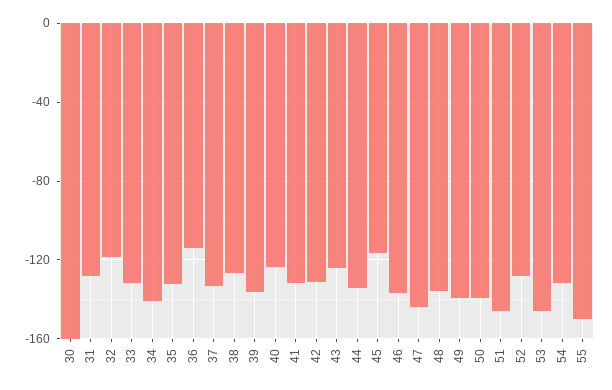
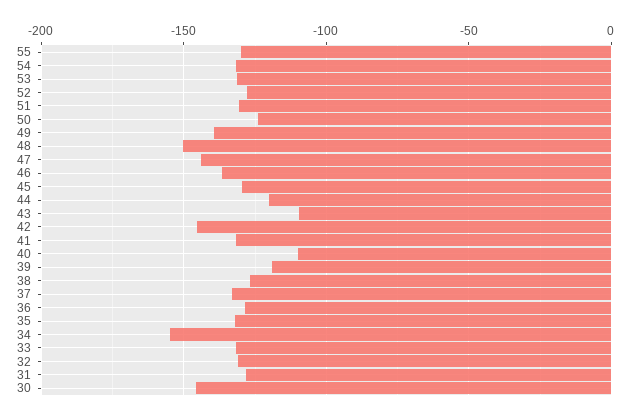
30: -160 -> -145
32: -120 -> -130
34: -140 -> -155
36: -115 -> -130
39: -135 -> -120
40: -125 -> -110
42: -130 -> -145
43: -125 -> -110
44: -135 -> -120
45: -115 -> -130
48: -135 -> -150
50: -140 -> -125
51: -145 -> -130
53: -145 -> -130
55: -150 -> -130

